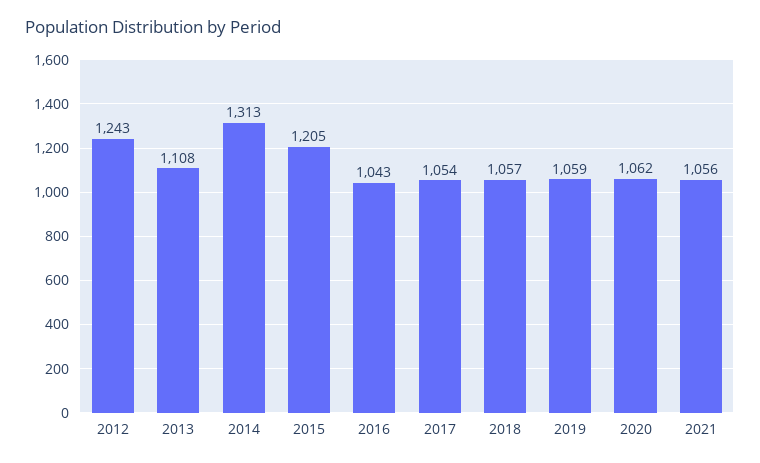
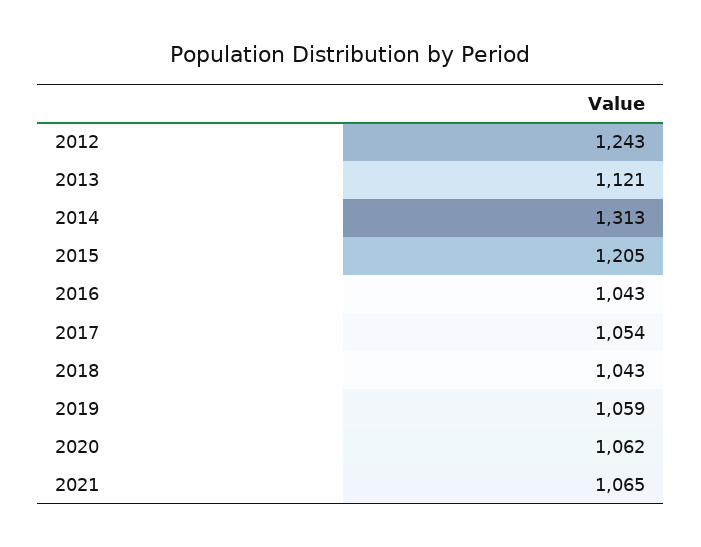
2013: 1108 -> 1121
2018: 1057 -> 1043
2021: 1056 -> 1065

